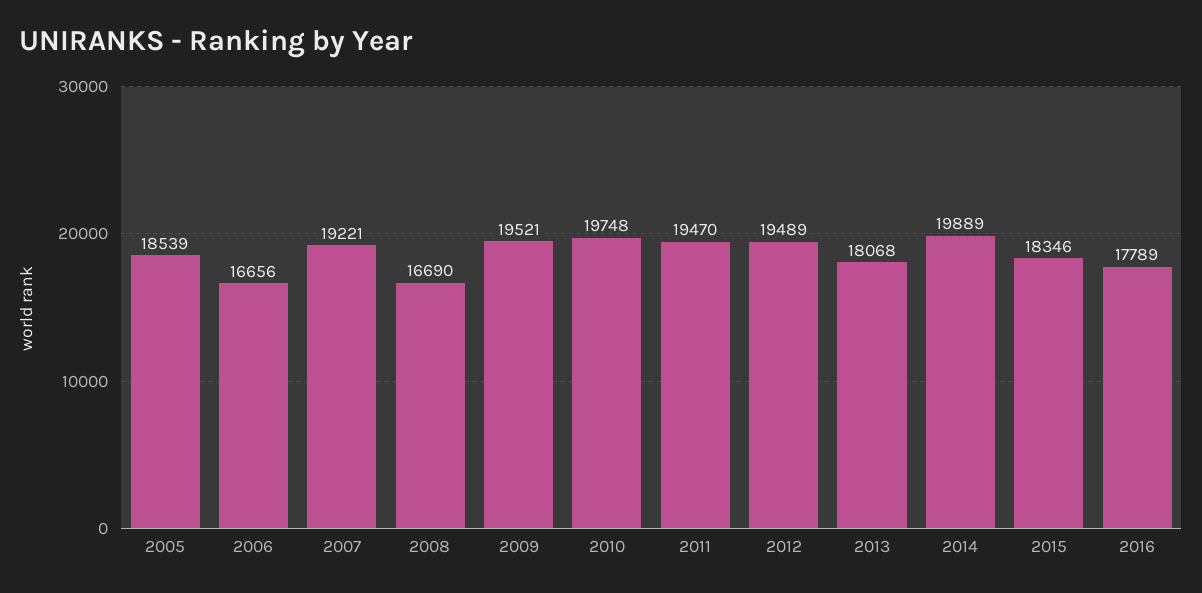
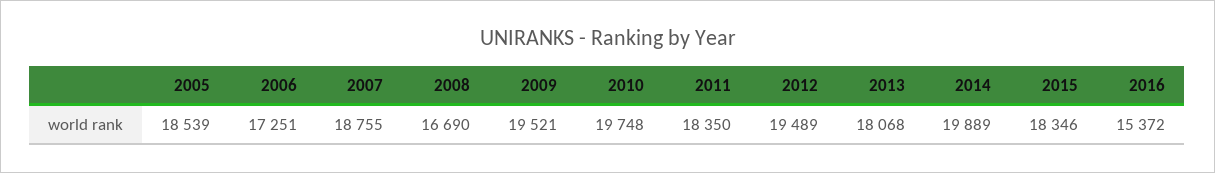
2006: 16656 -> 17251
2007: 19221 -> 18755
2011: 19470 -> 18350
2016: 17789 -> 15372

